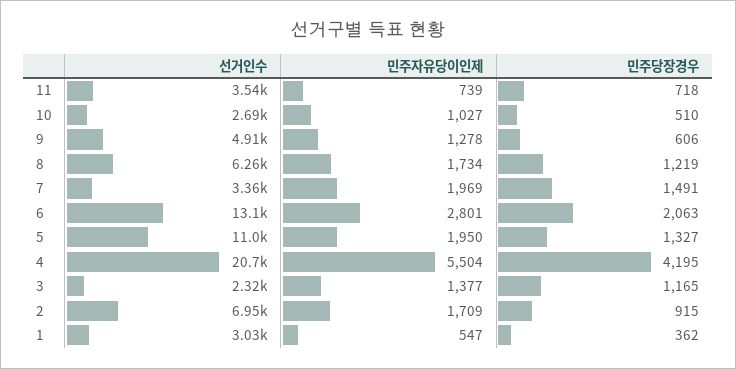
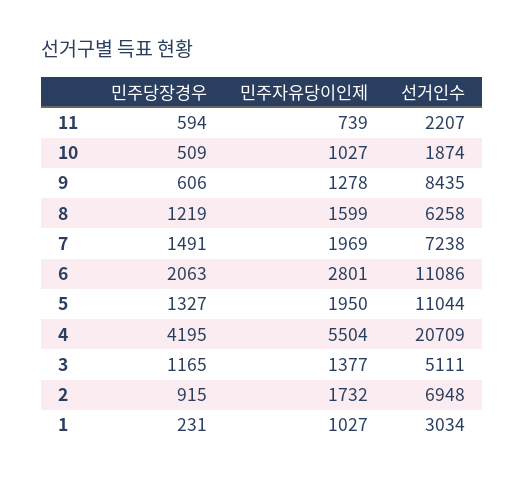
선거인수, 11: 3540 -> 2207
민주당장경우, 11: 718 -> 594
선거인수, 10: 2690 -> 1874
민주당장경우, 10: 510 -> 509
선거인수, 9: 4910 -> 8435
민주자유당이인제, 8: 1734 -> 1599
선거인수, 7: 3360 -> 7238
선거인수, 6: 13100 -> 11086
선거인수, 3: 2320 -> 5111
민주자유당이인제, 2: 1709 -> 1732
민주자유당이인제, 1: 547 -> 1027
민주당장경우, 1: 362 -> 231

